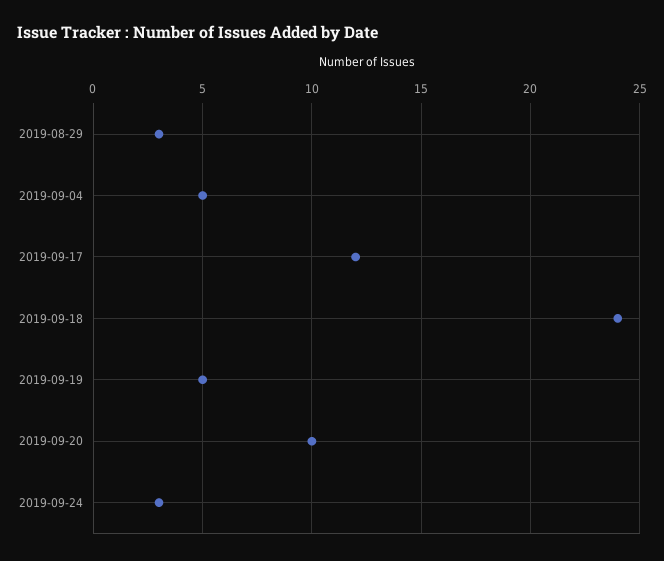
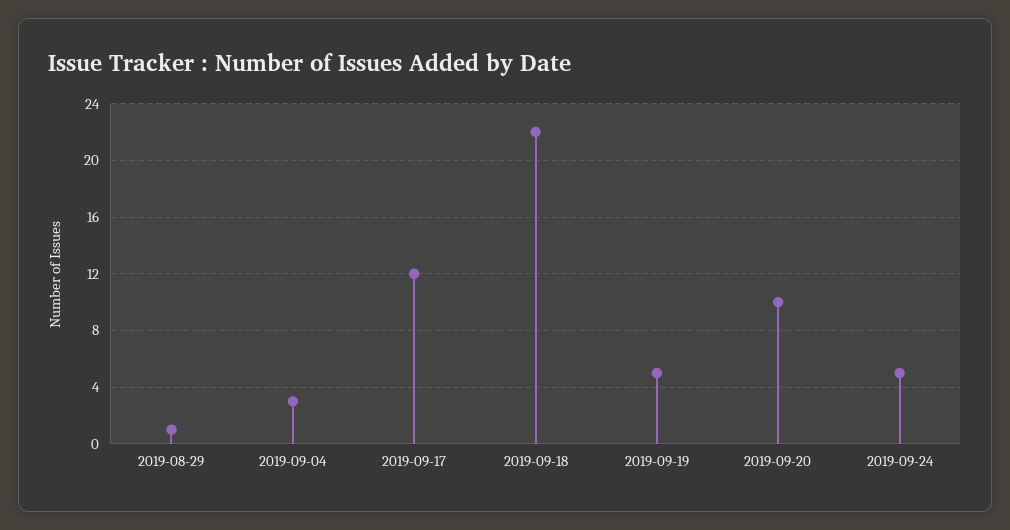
2019-08-29: 3 -> 1
2019-09-04: 5 -> 3
2019-09-18: 24 -> 22
2019-09-24: 3 -> 5

